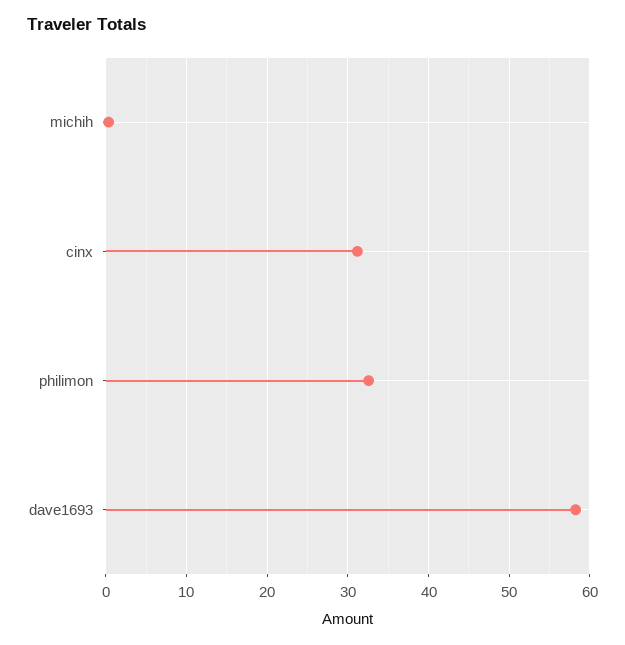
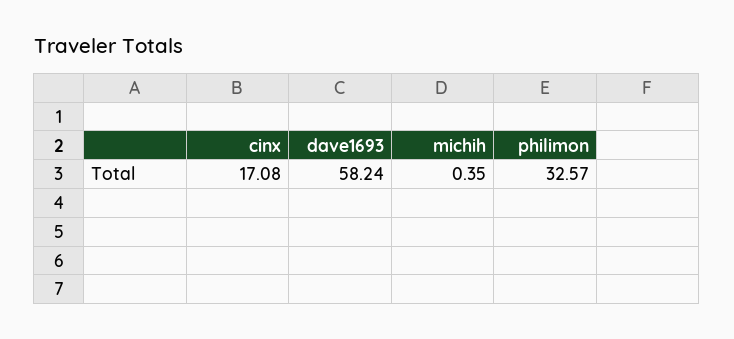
cinx: 31 -> 17.08

